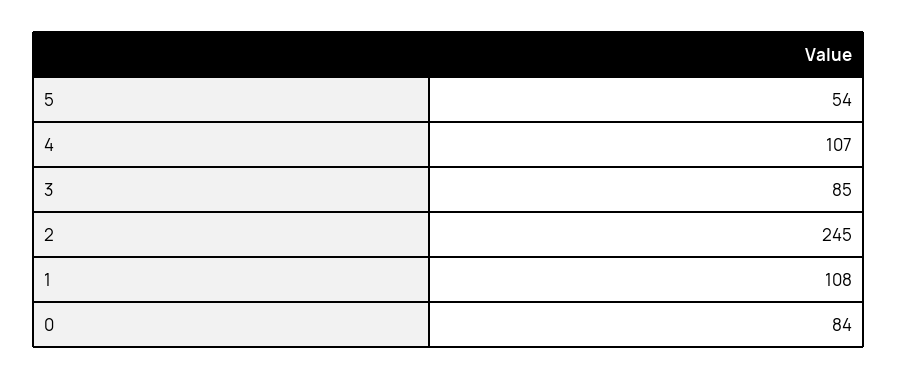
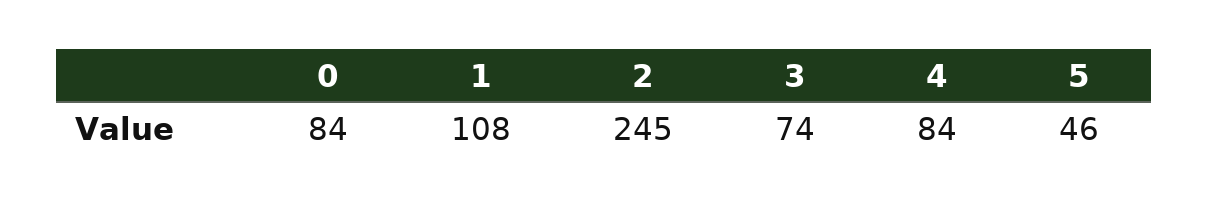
5: 54 -> 46
4: 107 -> 84
3: 85 -> 74

